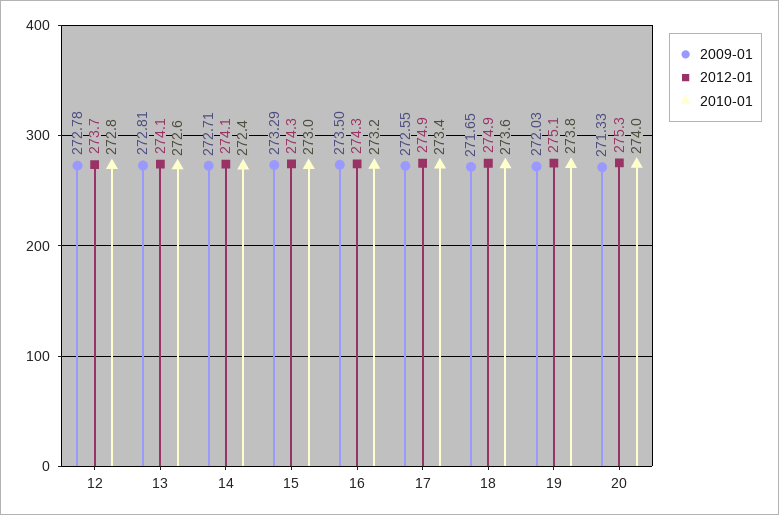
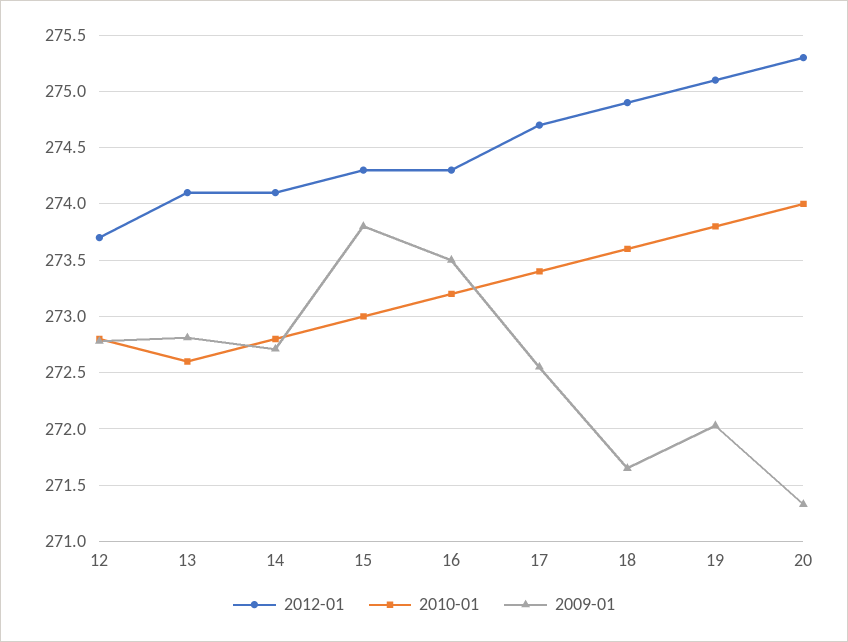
2010-01, 14: 272.4 -> 272.8
2009-01, 15: 273.29 -> 273.8
2012-01, 17: 274.9 -> 274.7

